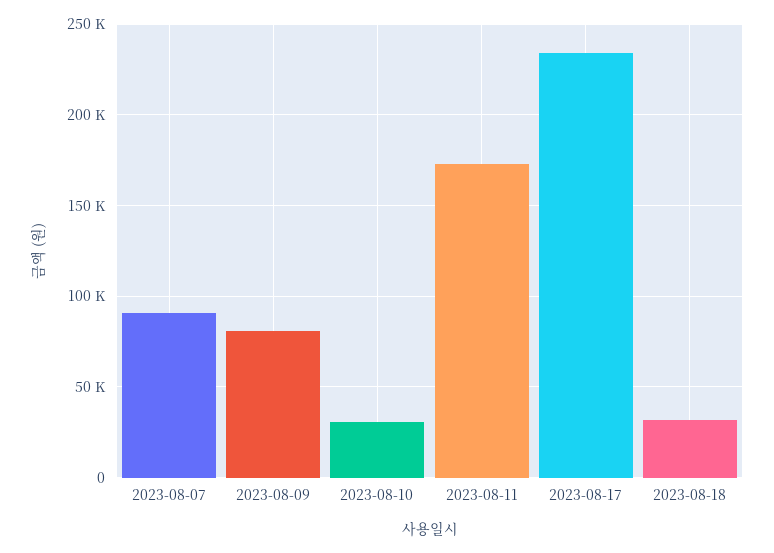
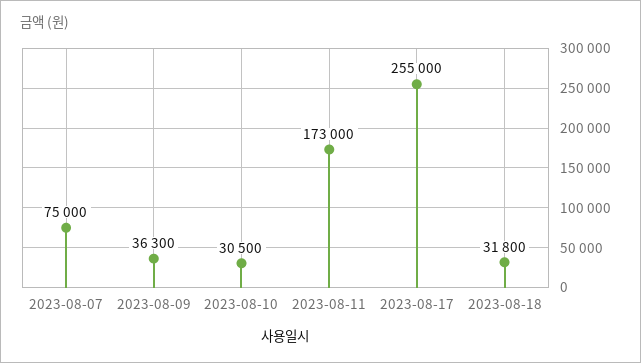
2023-08-07: 90000 -> 75000
2023-08-09: 80000 -> 36300
2023-08-17: 235000 -> 255000

